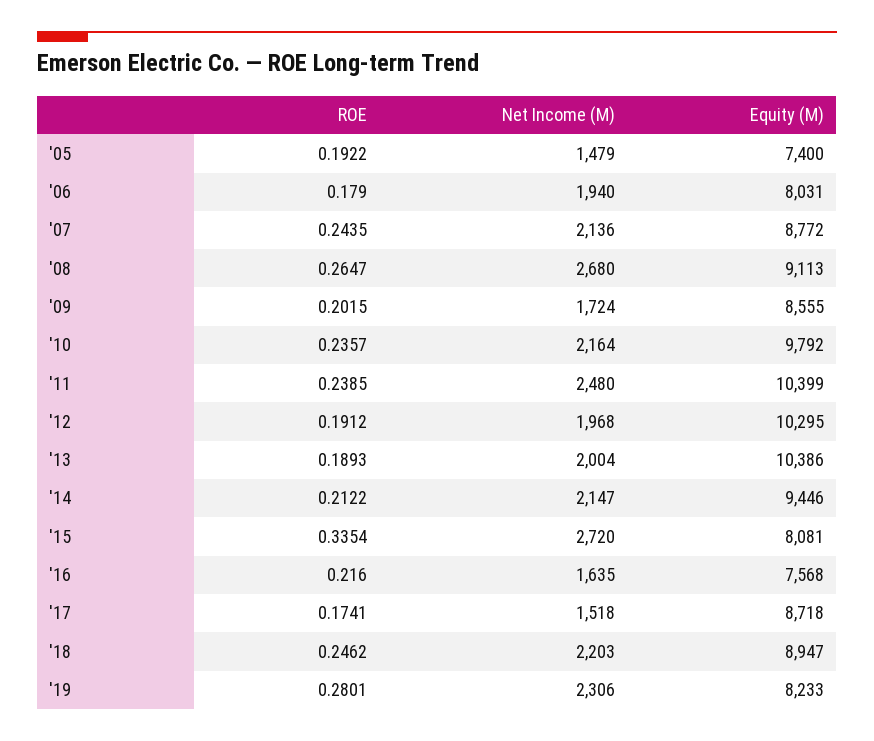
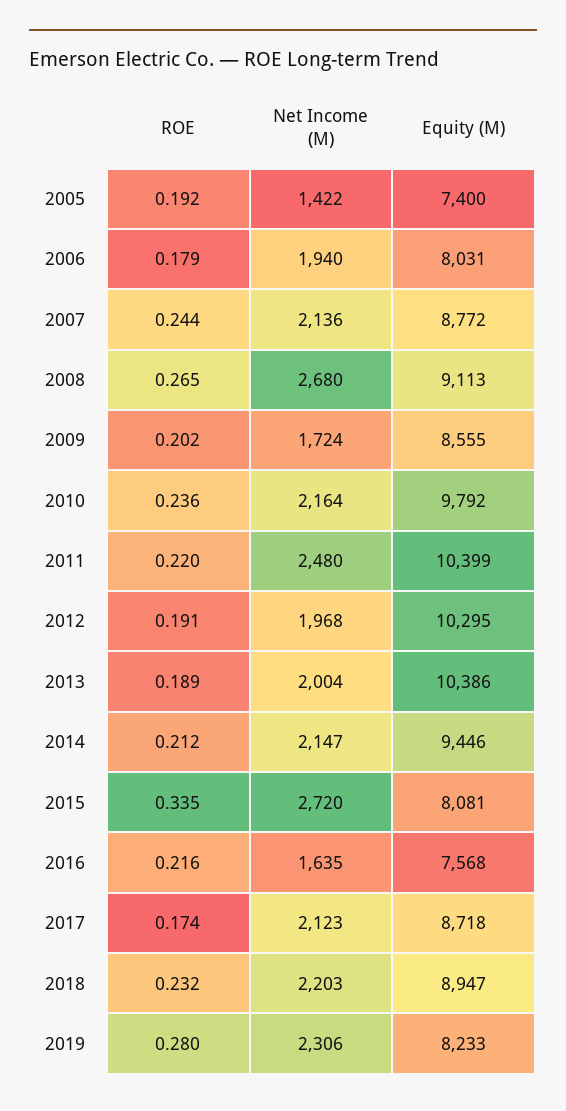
Net Income (M), '05: 1479 -> 1422
ROE, '11: 0.2385 -> 0.22
Net Income (M), '17: 1518 -> 2123
ROE, '18: 0.2462 -> 0.232

